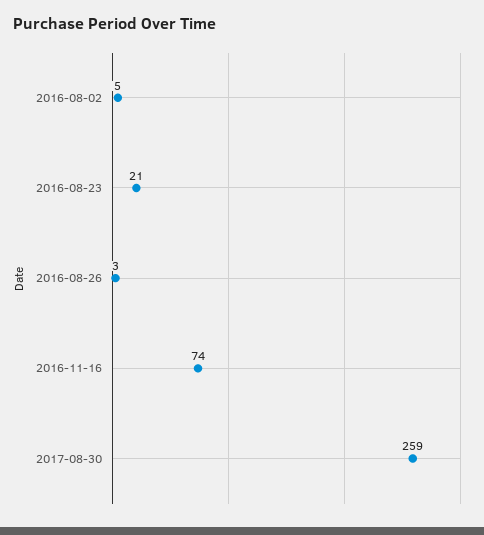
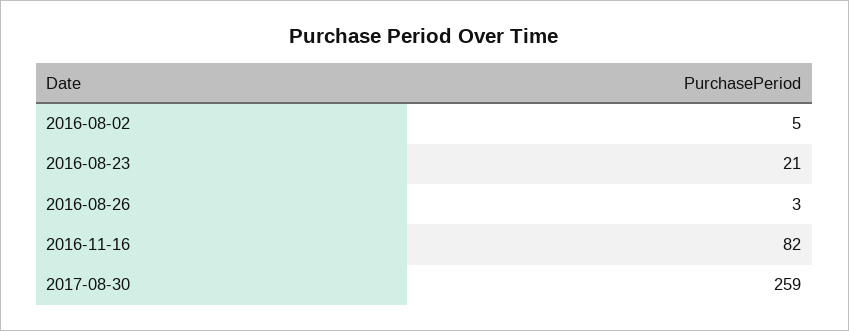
2016-11-16: 74 -> 82

